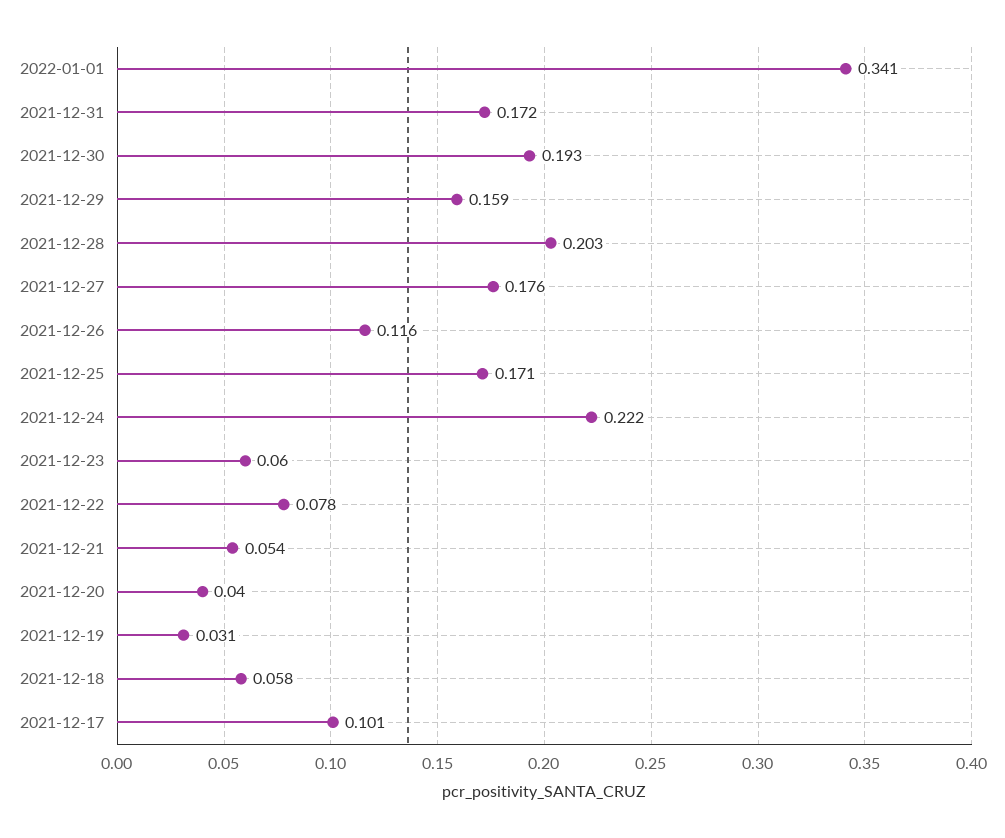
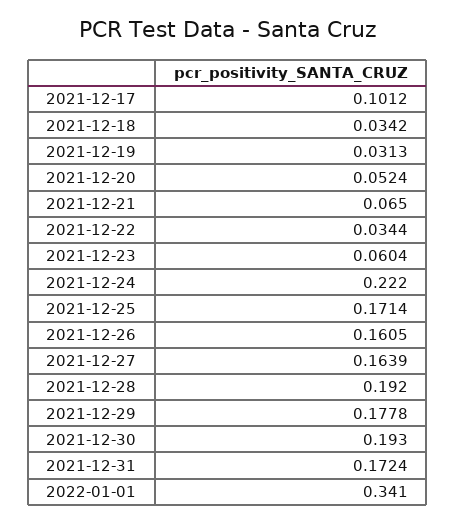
2021-12-29: 0.159 -> 0.1778
2021-12-28: 0.203 -> 0.192
2021-12-27: 0.176 -> 0.1639
2021-12-26: 0.116 -> 0.1605
2021-12-22: 0.078 -> 0.0344
2021-12-21: 0.054 -> 0.065
2021-12-20: 0.04 -> 0.0524
2021-12-18: 0.058 -> 0.0342

